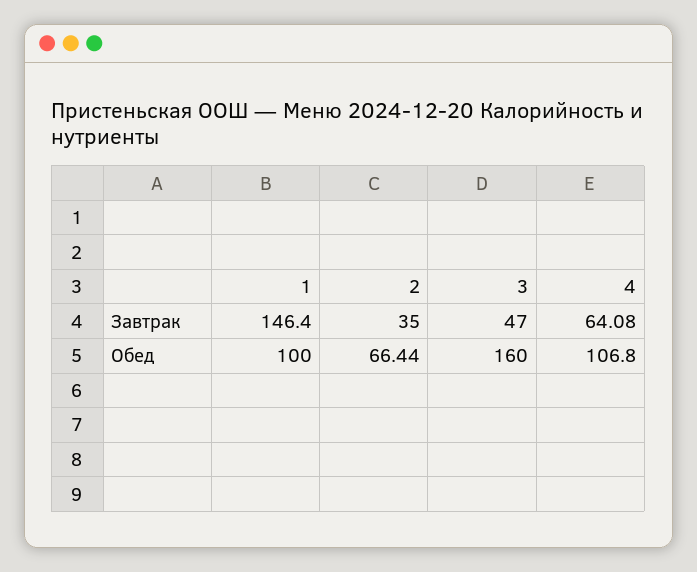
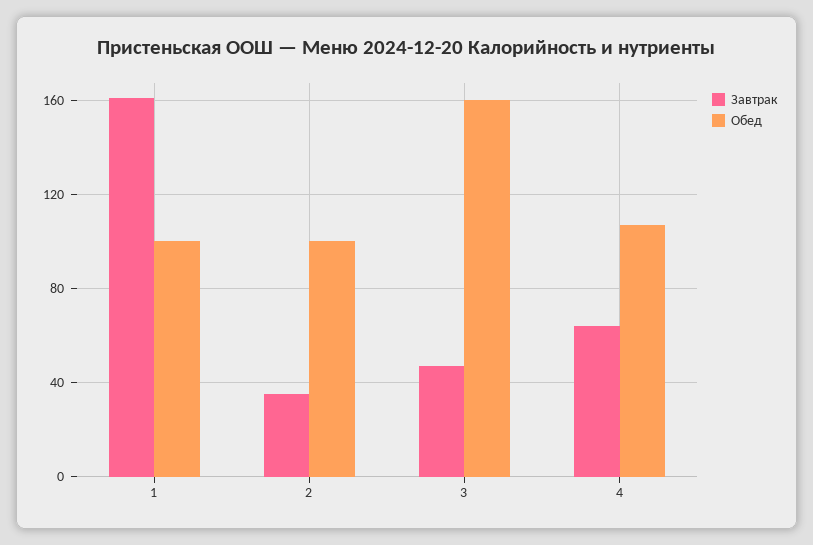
Завтрак, 1: 146.4 -> 160
Обед, 2: 66.44 -> 100

